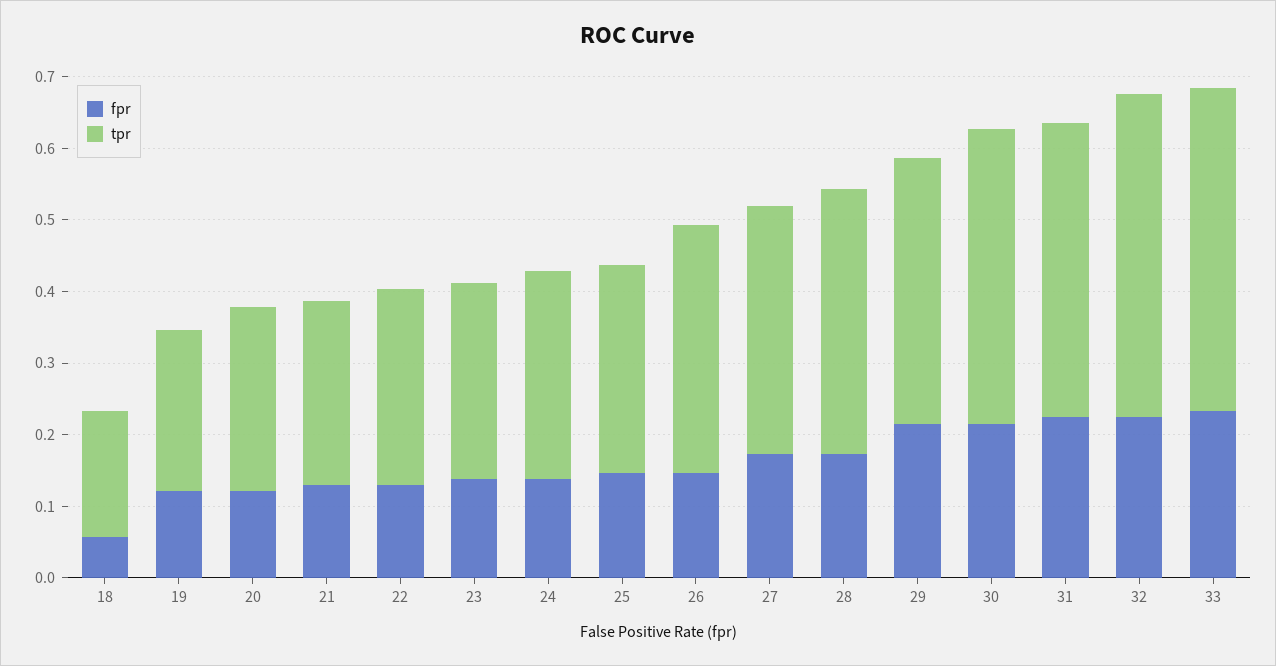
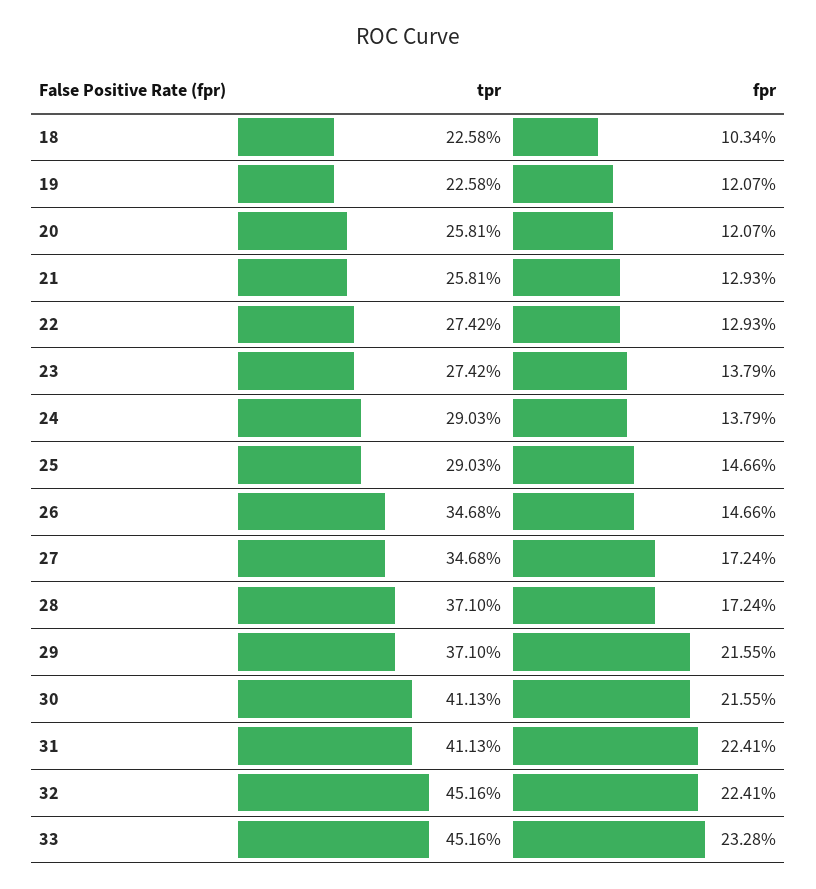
fpr, 18: 0.06 -> 0.1034
tpr, 18: 0.18 -> 0.2258

